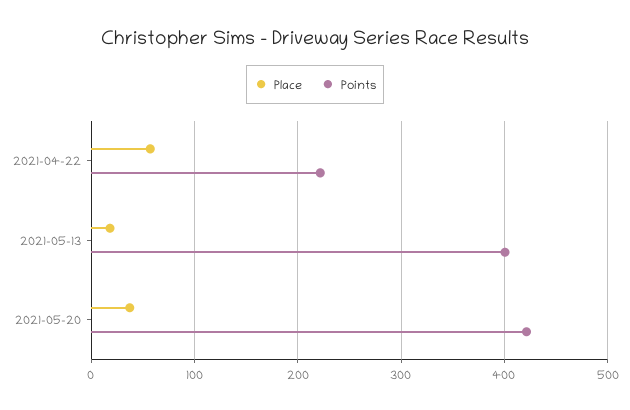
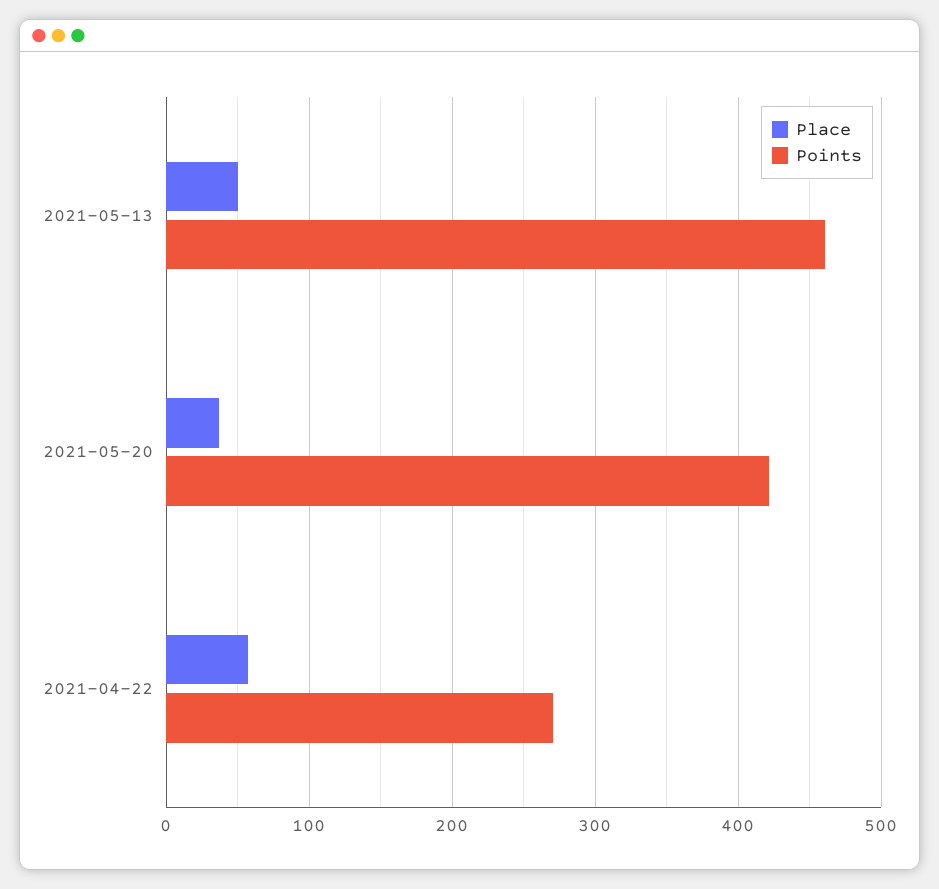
Points, 2021-04-22: 220 -> 270
Place, 2021-05-13: 20 -> 50
Points, 2021-05-13: 400 -> 460

